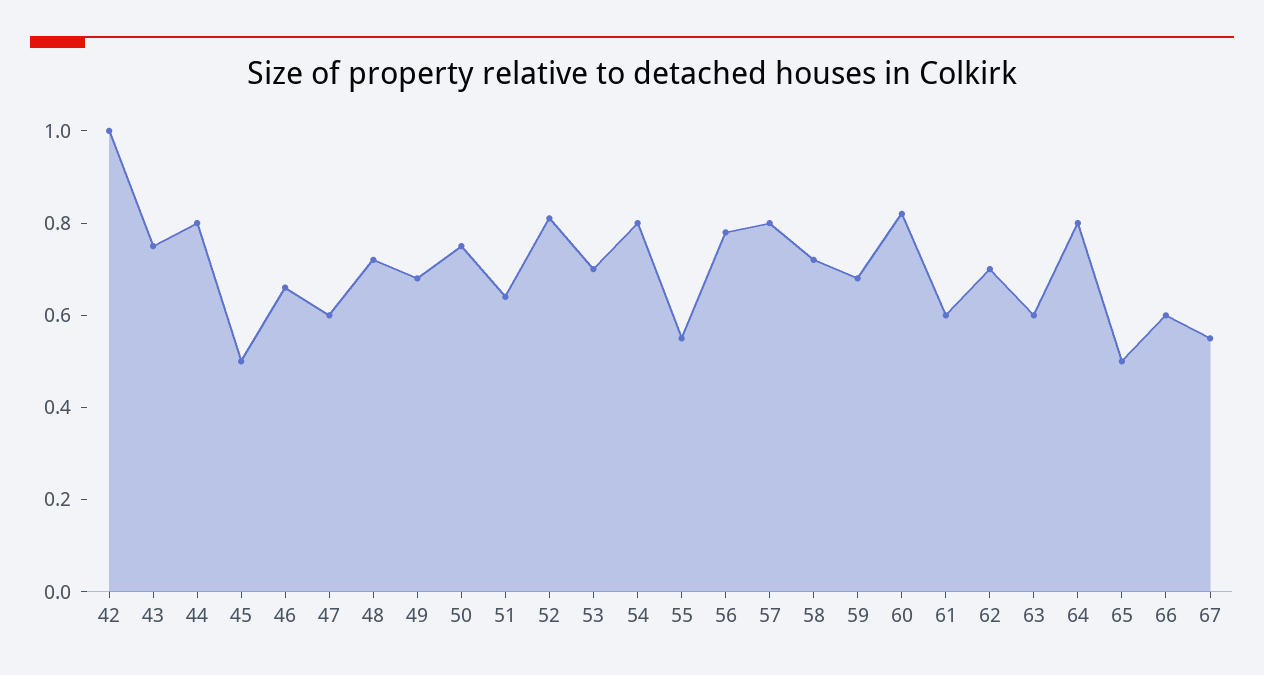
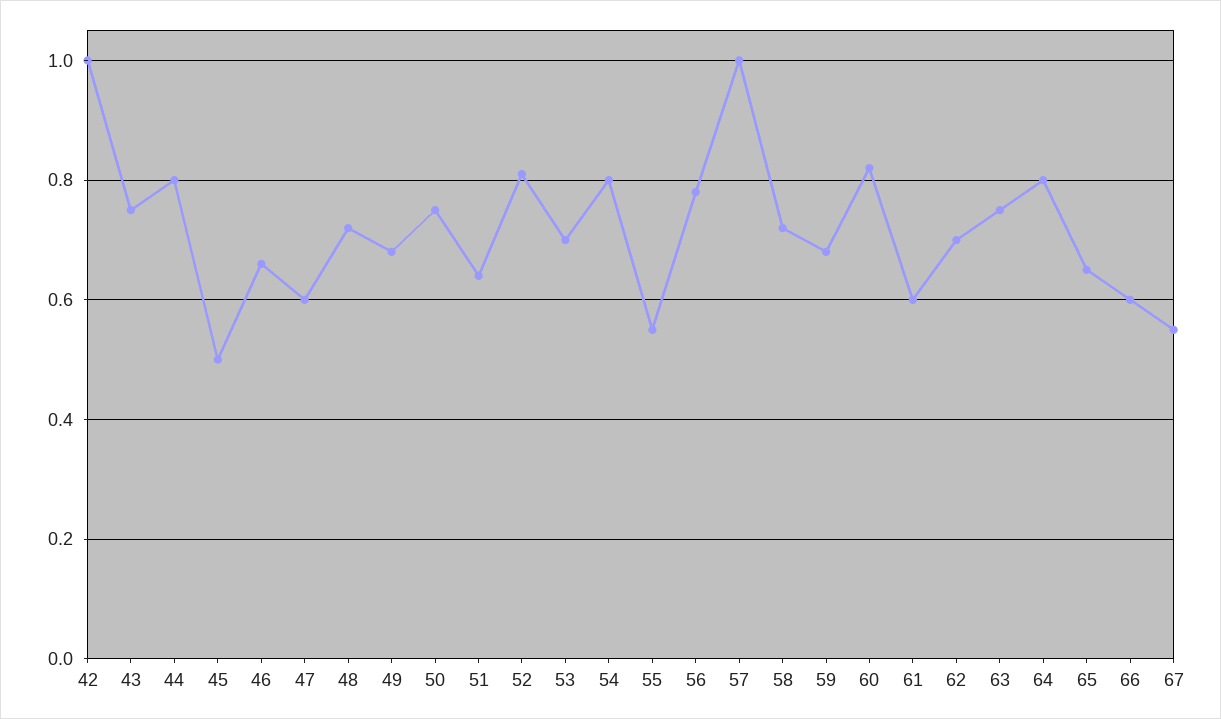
57: 0.8 -> 1
63: 0.6 -> 0.75
65: 0.5 -> 0.65

